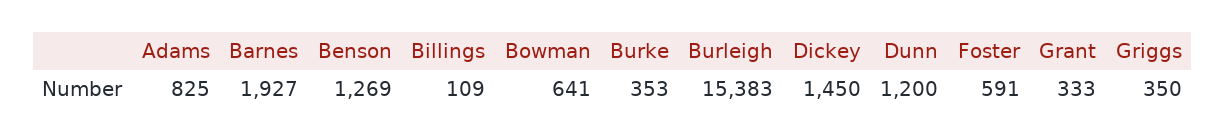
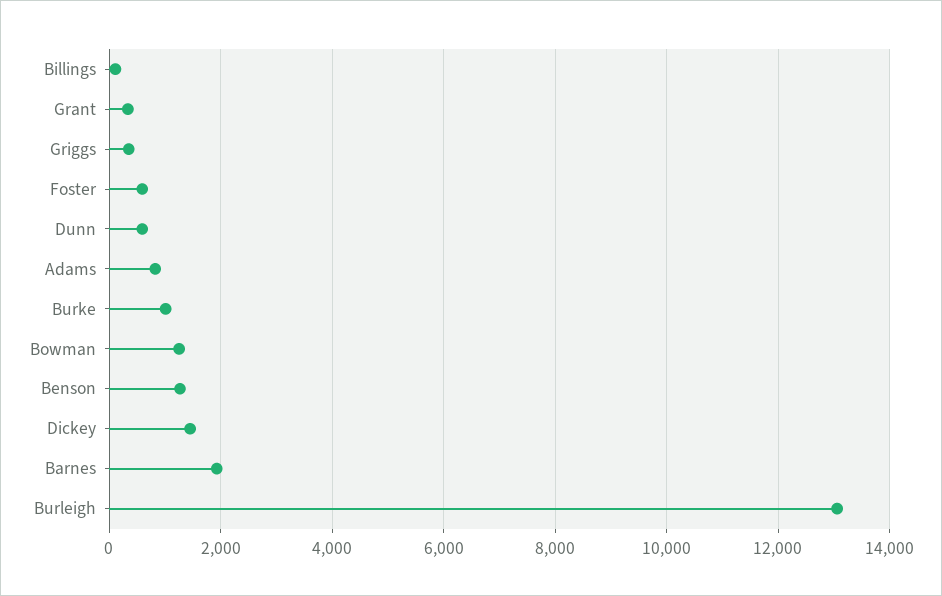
Bowman: 641 -> 1200
Burke: 353 -> 1000
Burleigh: 15383 -> 13000
Dunn: 1200 -> 600

